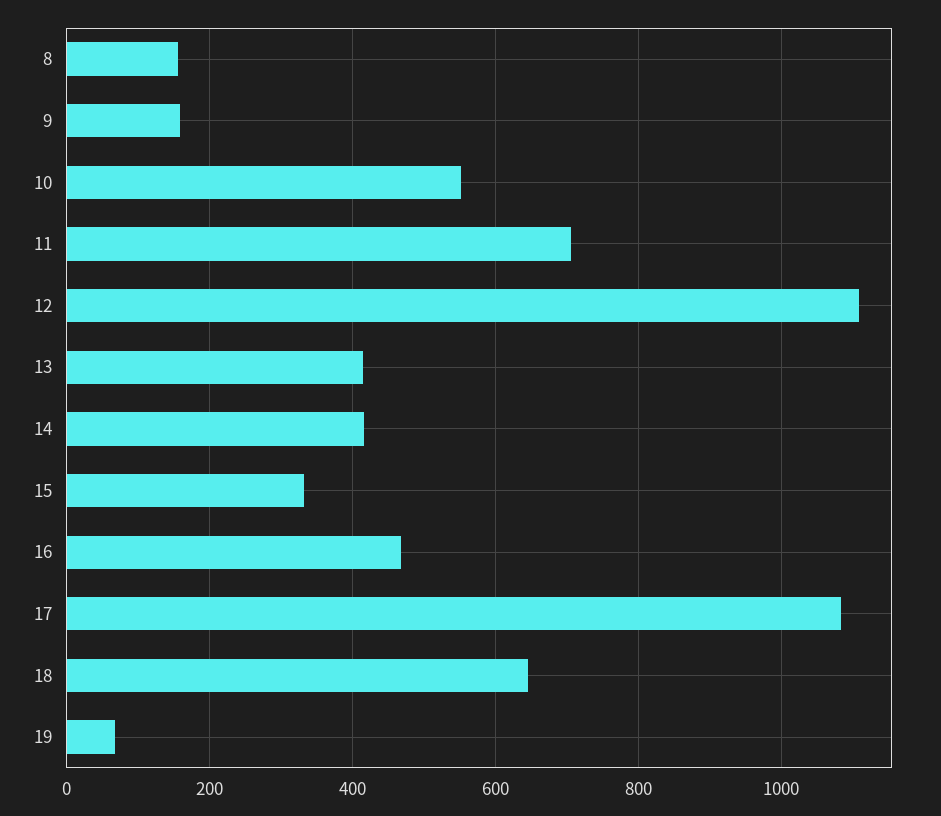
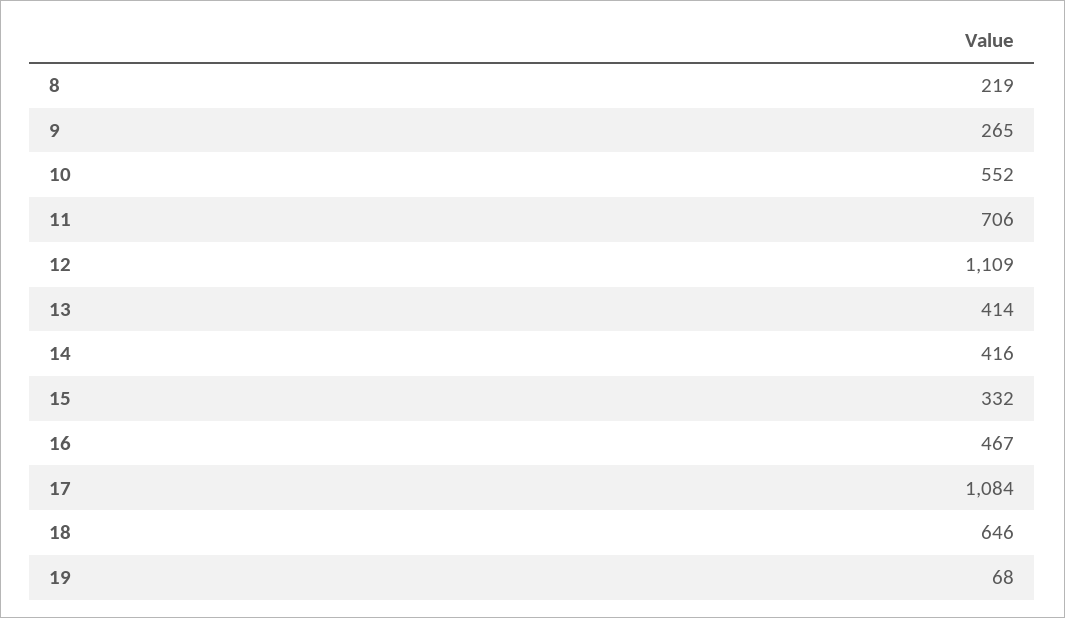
8: 160 -> 219
9: 160 -> 265

